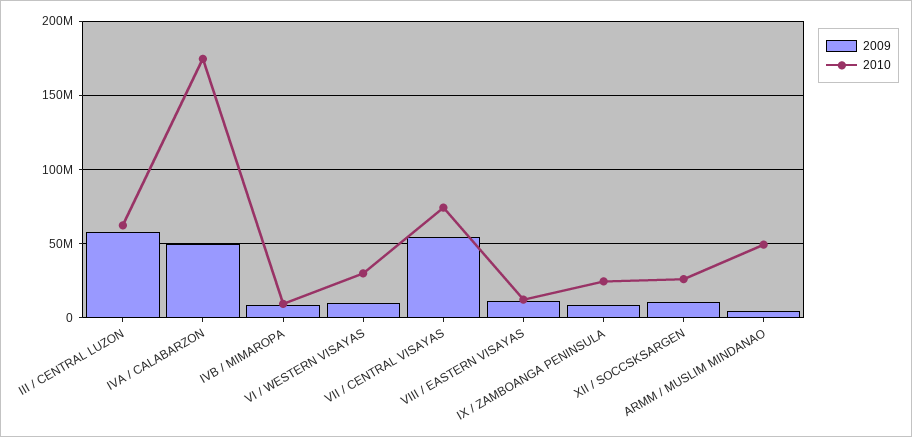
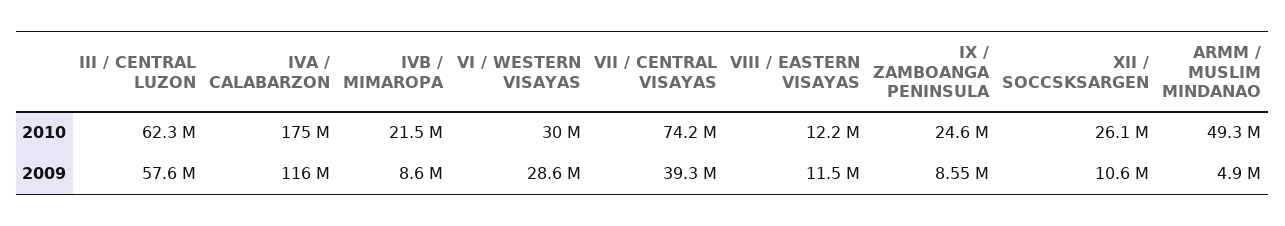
2009, IVA / CALABARZON: 50000000 -> 116000000
2010, IVB / MIMAROPA: 10000000 -> 21500000
2009, VI / WESTERN VISAYAS: 10000000 -> 28600000
2009, VII / CENTRAL VISAYAS: 55000000 -> 39300000

